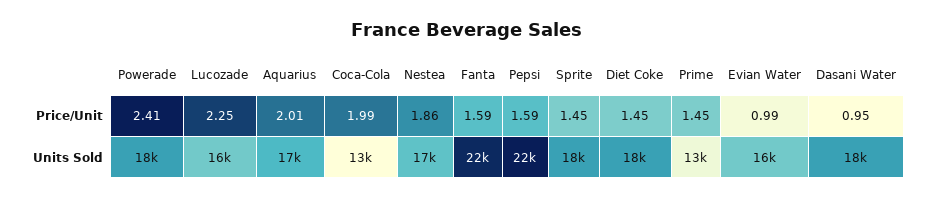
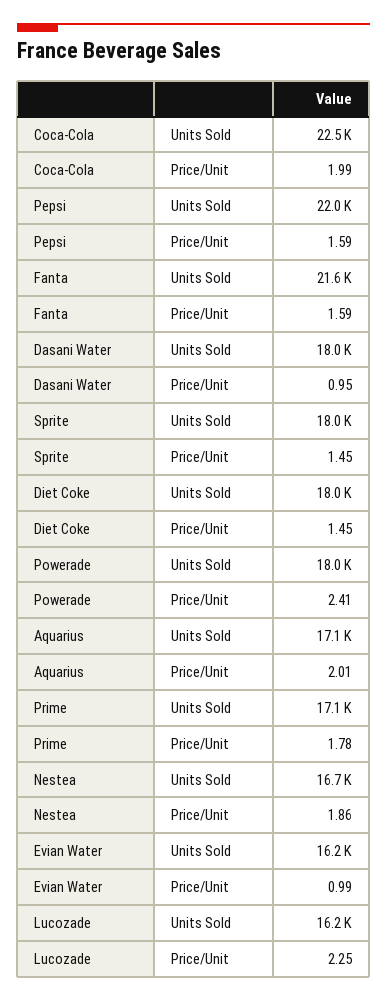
Prime, Price/Unit: 1.45 -> 1.78
Coca-Cola, Units Sold: 13000 -> 22500
Prime, Units Sold: 13000 -> 17100

